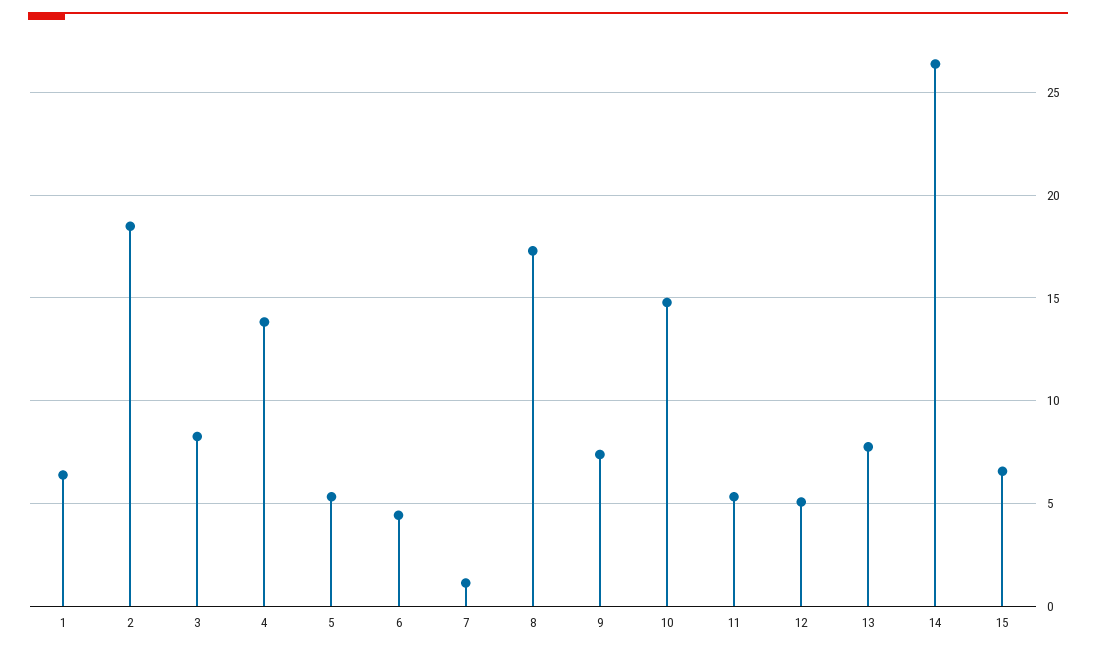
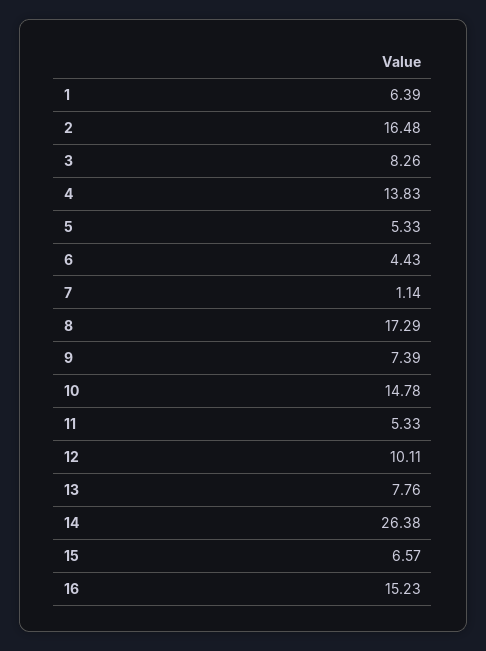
2: 18.5 -> 16.48
12: 5 -> 10.11
16: none -> 15.23

